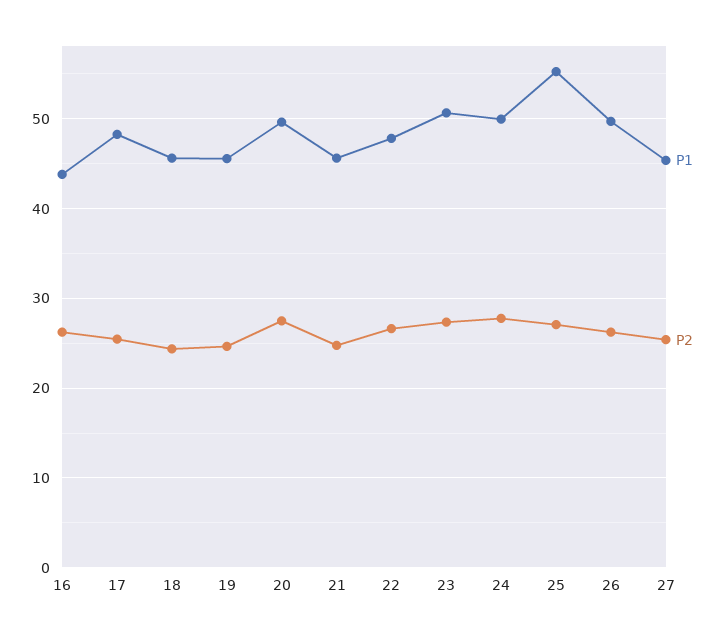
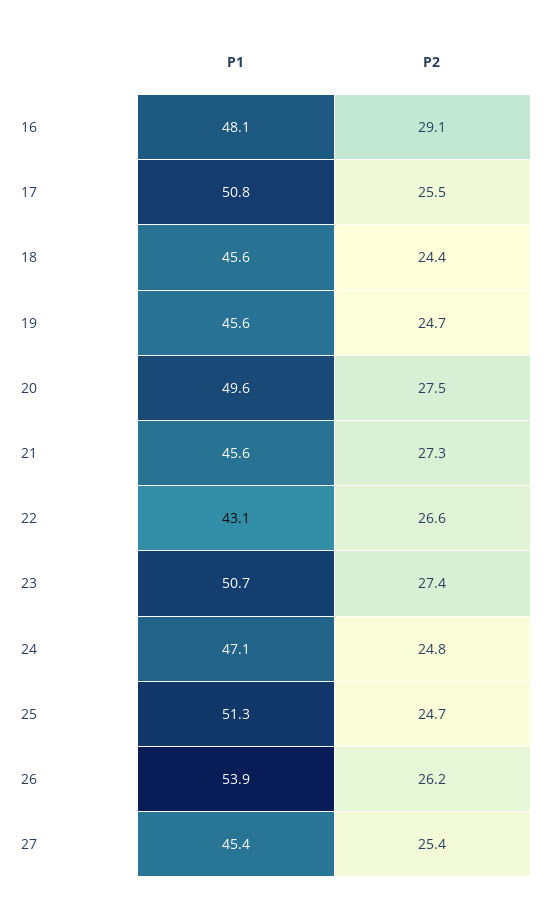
P1, 16: 44 -> 48.1
P2, 16: 26 -> 29.1
P1, 17: 48 -> 50.8
P2, 21: 25 -> 27.3
P1, 22: 48 -> 43.1
P1, 24: 50 -> 47.1
P2, 24: 28 -> 24.8
P1, 25: 55 -> 51.3
P2, 25: 27 -> 24.7
P1, 26: 50 -> 53.9

